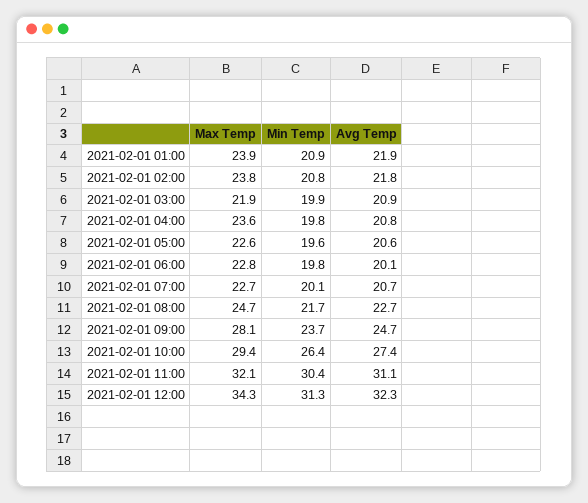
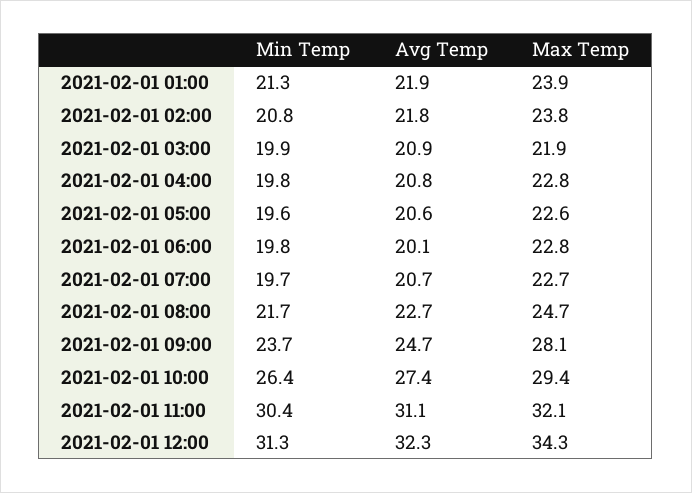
Min Temp, 2021-02-01 01:00: 20.9 -> 21.3
Max Temp, 2021-02-01 04:00: 23.6 -> 22.8
Min Temp, 2021-02-01 07:00: 20.1 -> 19.7

